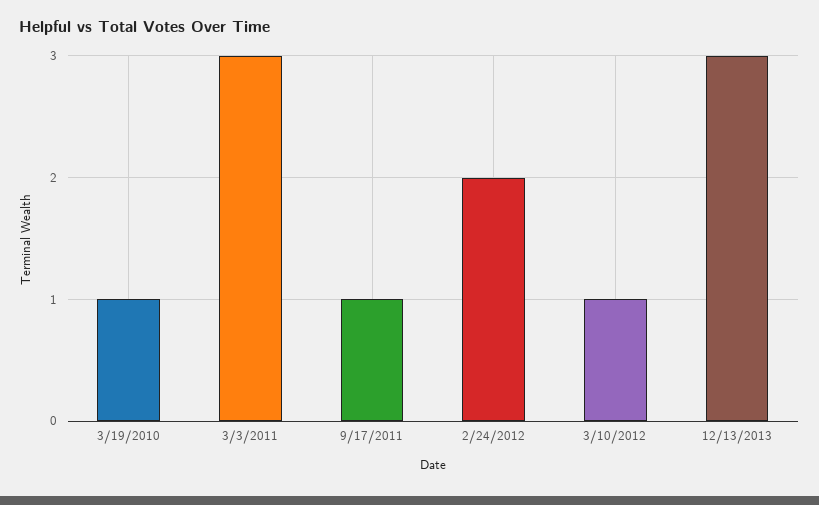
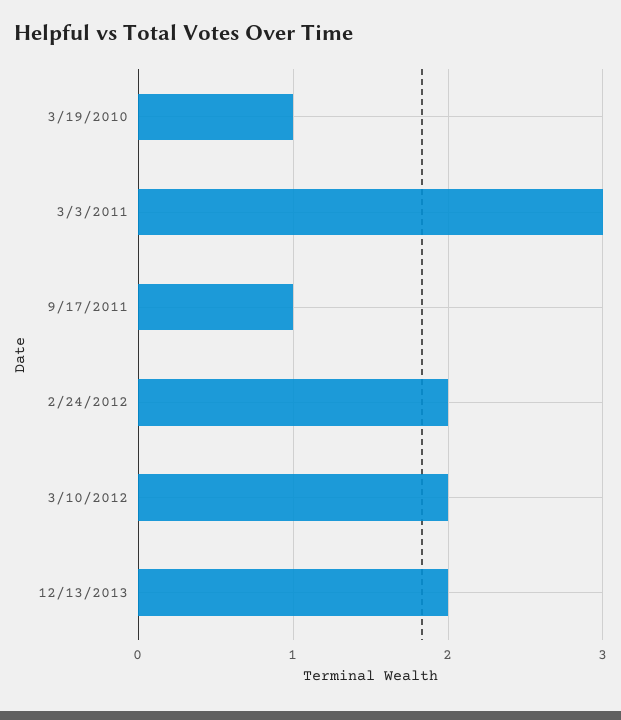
3/10/2012: 1 -> 2
12/13/2013: 3 -> 2

